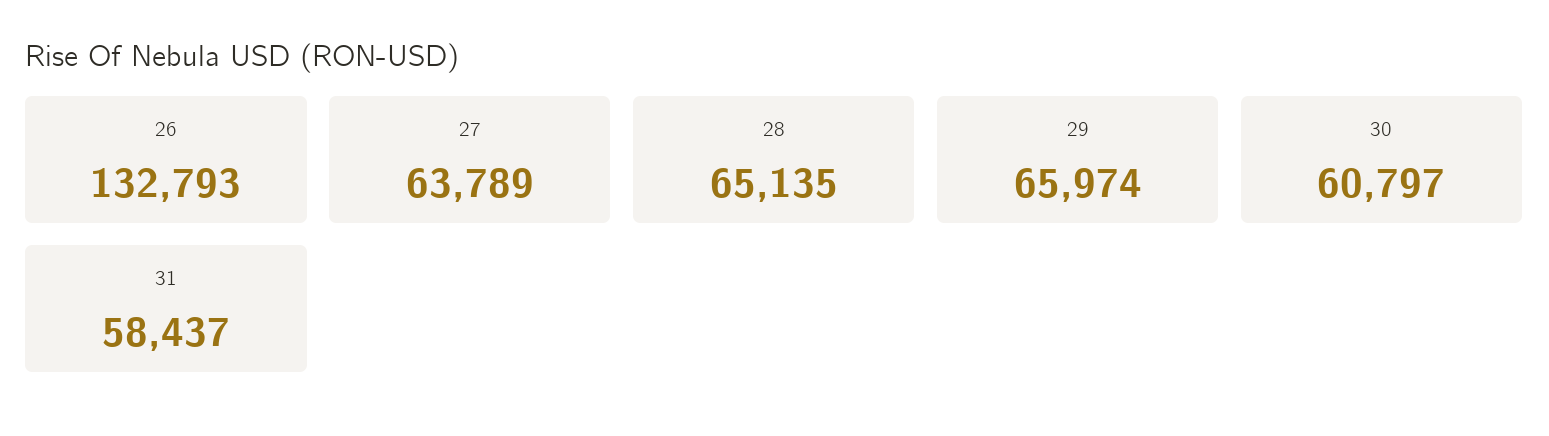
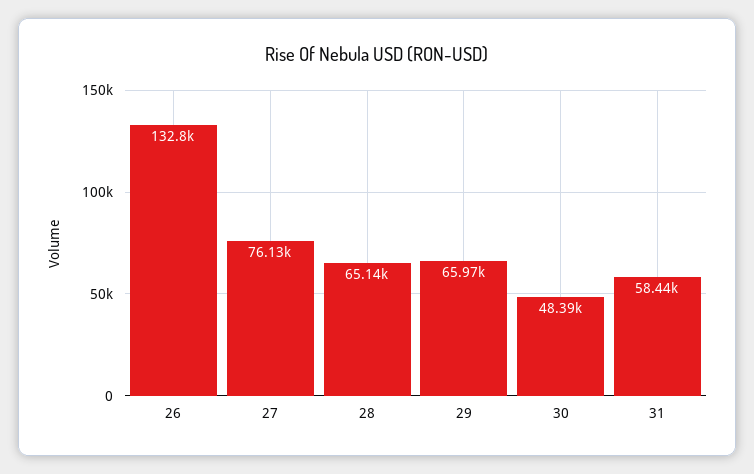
27: 63789 -> 76130
30: 60797 -> 48390

